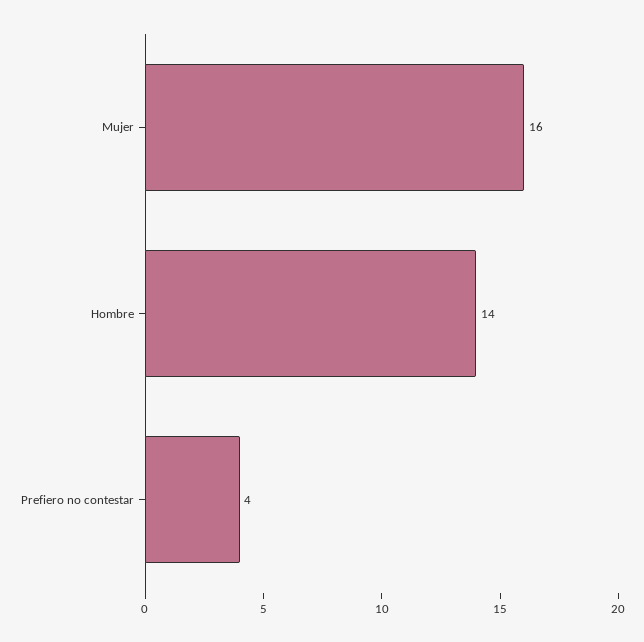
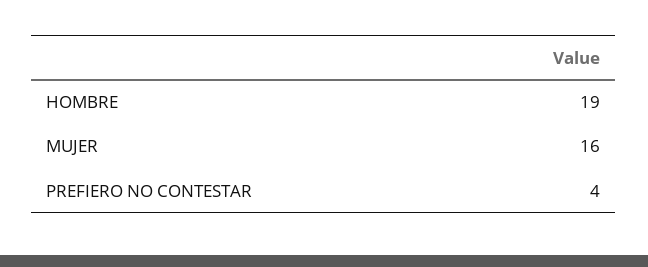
Hombre: 14 -> 19

